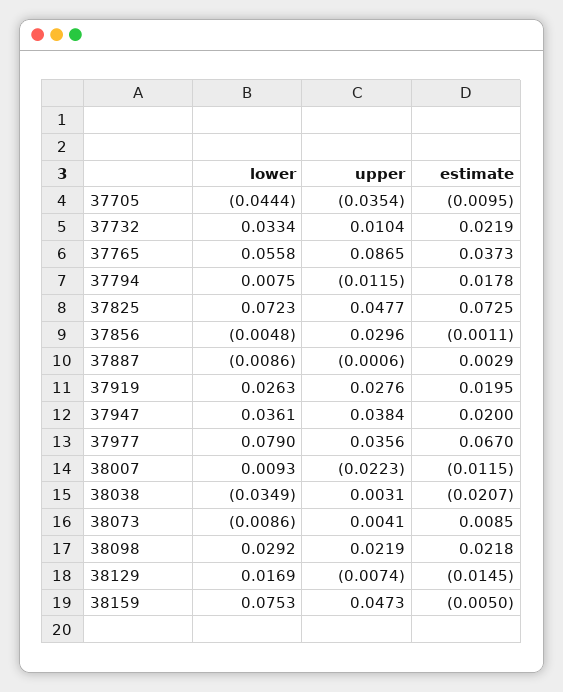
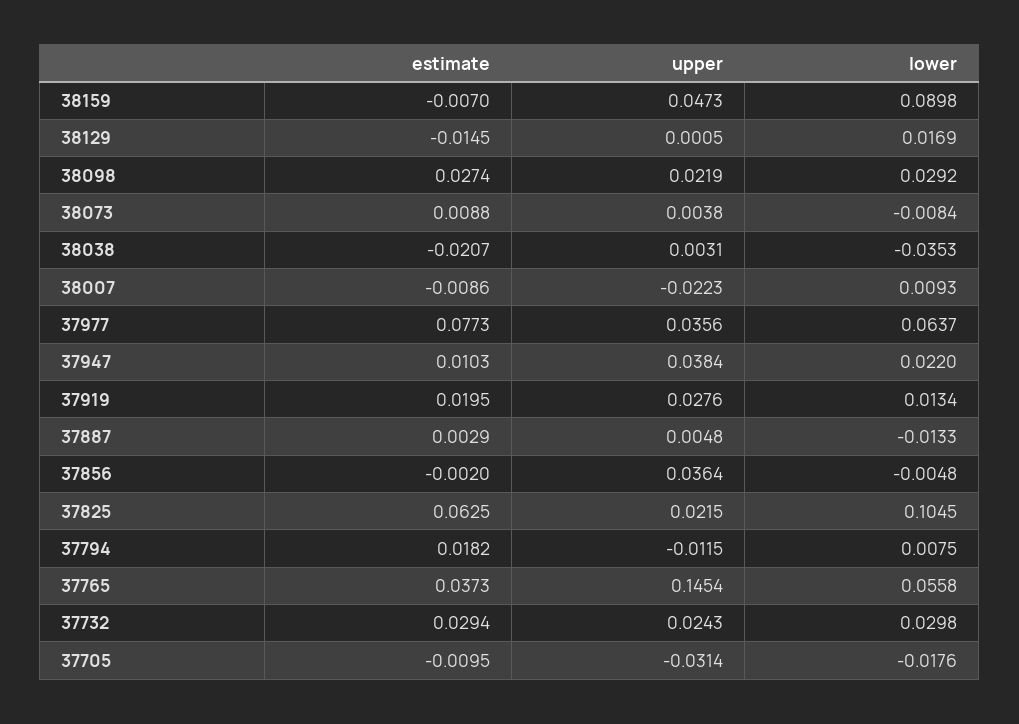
lower, 37705: -0.0444 -> -0.0176
upper, 37705: -0.0354 -> -0.0314
lower, 37732: 0.0334 -> 0.0298
upper, 37732: 0.0104 -> 0.0243
estimate, 37732: 0.0219 -> 0.0294
upper, 37765: 0.0865 -> 0.1454
estimate, 37794: 0.0178 -> 0.0182
lower, 37825: 0.0723 -> 0.1045
upper, 37825: 0.0477 -> 0.0215
estimate, 37825: 0.0725 -> 0.0625
upper, 37856: 0.0296 -> 0.0364
estimate, 37856: -0.0011 -> -0.002
lower, 37887: -0.0086 -> -0.0133
upper, 37887: -0.0006 -> 0.0048
lower, 37919: 0.0263 -> 0.0134
lower, 37947: 0.0361 -> 0.022
estimate, 37947: 0.02 -> 0.0103
lower, 37977: 0.079 -> 0.0637
estimate, 37977: 0.067 -> 0.0773
estimate, 38007: -0.0115 -> -0.0086
lower, 38038: -0.0349 -> -0.0353
lower, 38073: -0.0086 -> -0.0084
upper, 38073: 0.0041 -> 0.0038
estimate, 38073: 0.0085 -> 0.0088
estimate, 38098: 0.0218 -> 0.0274
upper, 38129: -0.0074 -> 0.0005
lower, 38159: 0.0753 -> 0.0898
estimate, 38159: -0.005 -> -0.007

